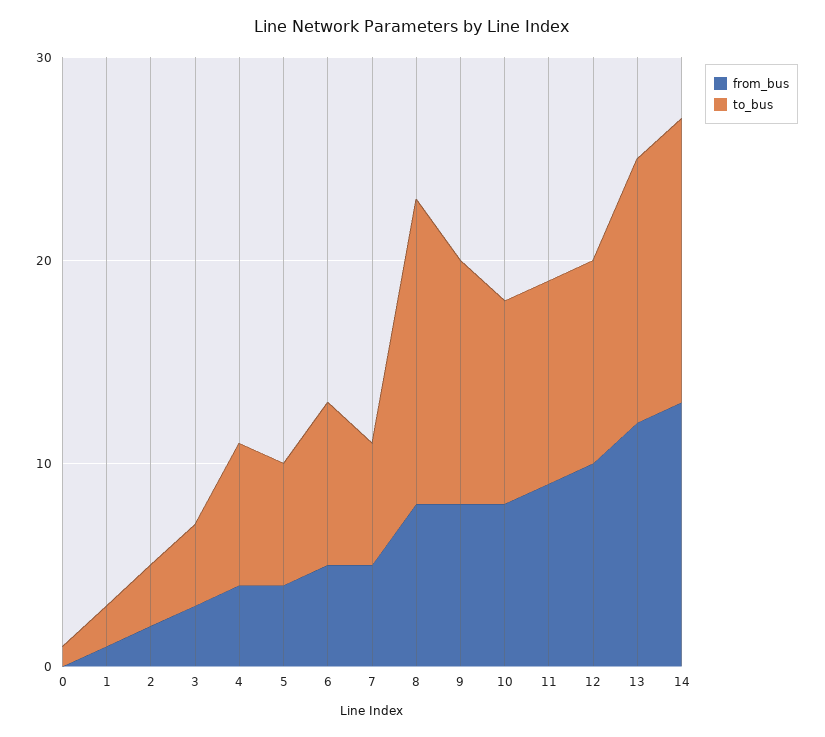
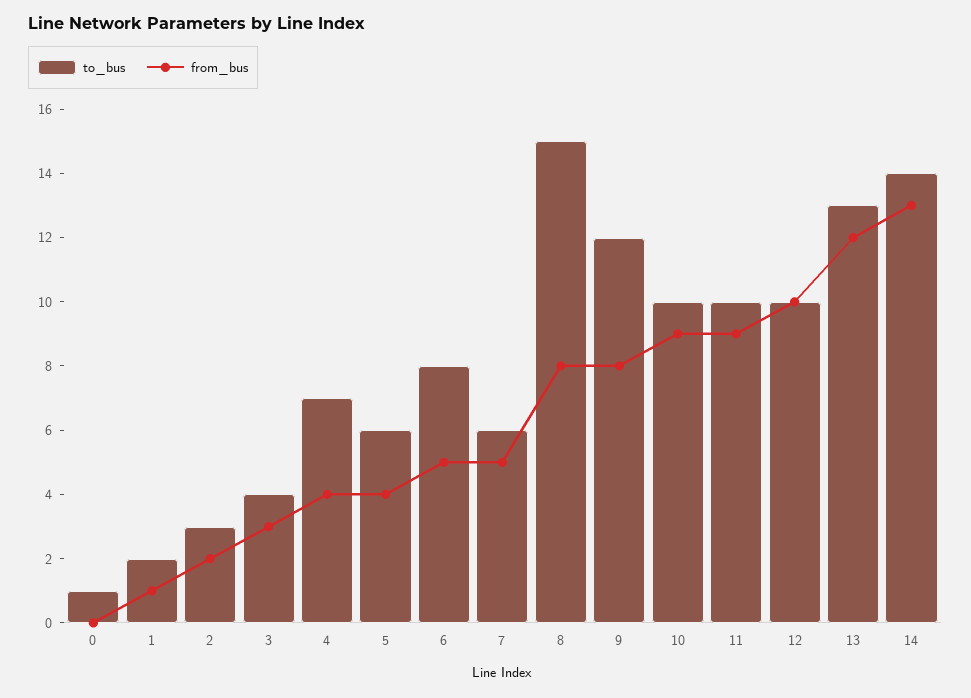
from_bus, 10: 8 -> 9

